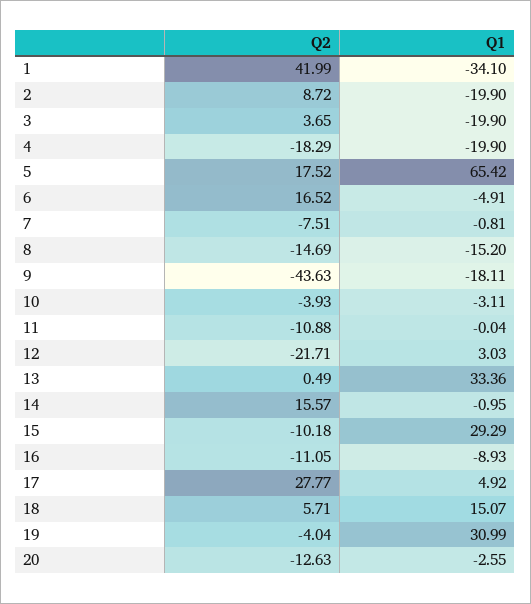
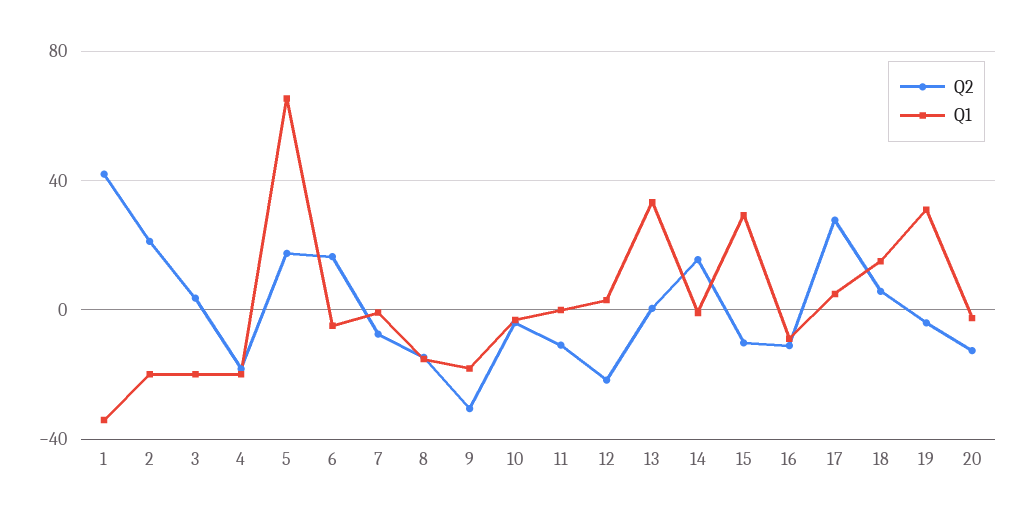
Q2, 2: 8.72 -> 20
Q2, 9: -43.63 -> -30

